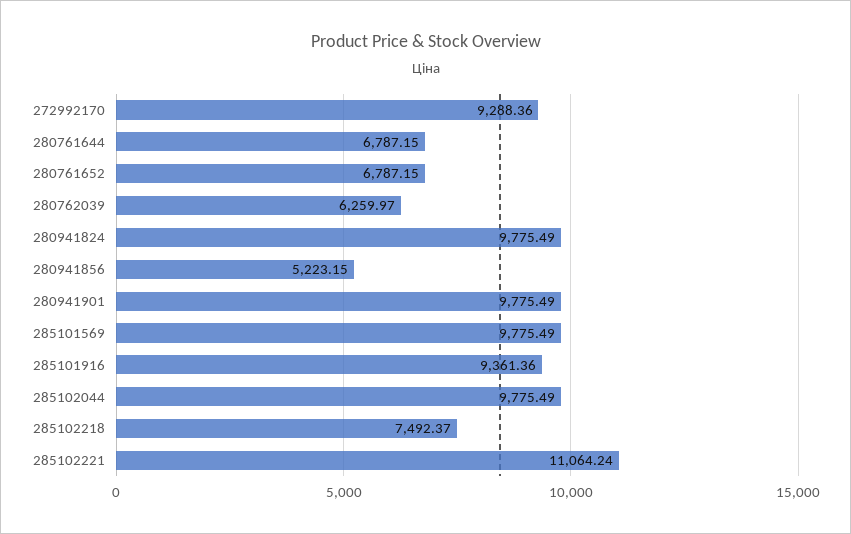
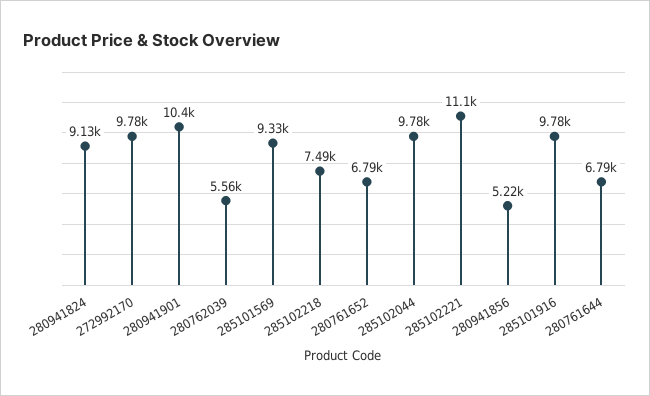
272992170: 9288.36 -> 9780
280762039: 6259.97 -> 5560
280941824: 9775.49 -> 9130
280941901: 9775.49 -> 10400
285101569: 9775.49 -> 9330
285101916: 9361.36 -> 9780

